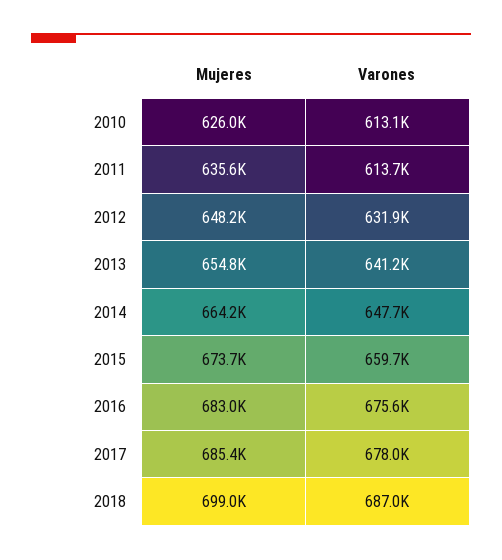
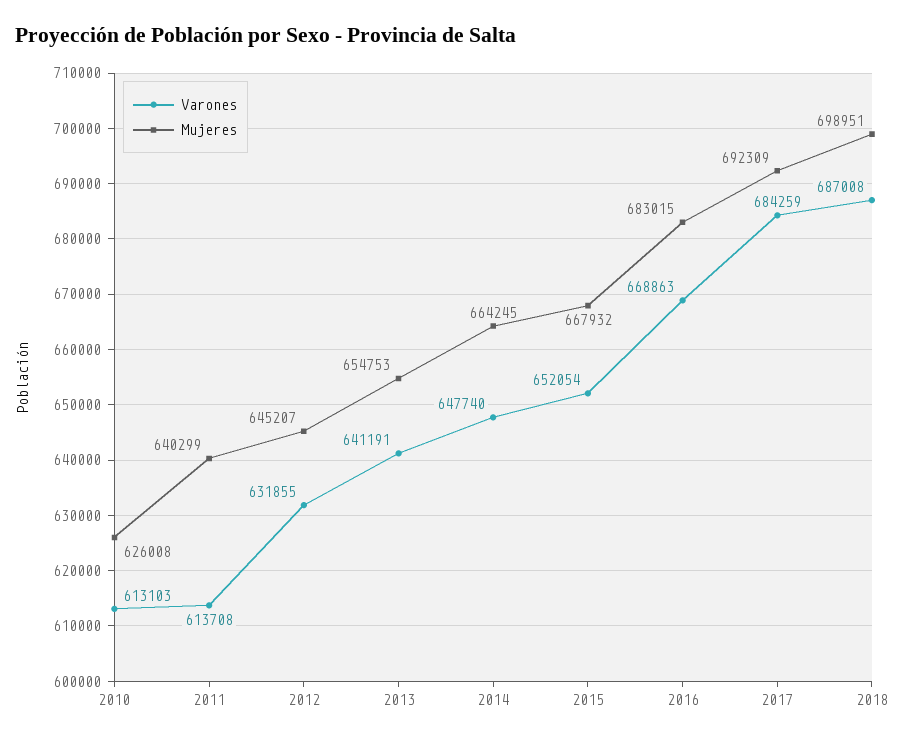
Mujeres, 2011: 635600 -> 640299
Mujeres, 2012: 648200 -> 645207
Mujeres, 2015: 673700 -> 667932
Varones, 2015: 659700 -> 652054
Varones, 2016: 675600 -> 668863
Mujeres, 2017: 685400 -> 692309
Varones, 2017: 678000 -> 684259

